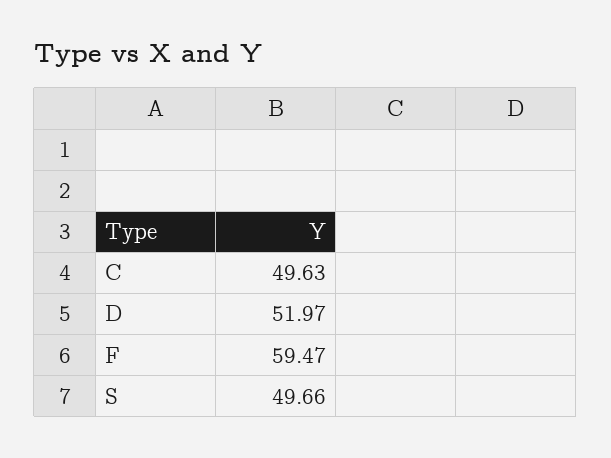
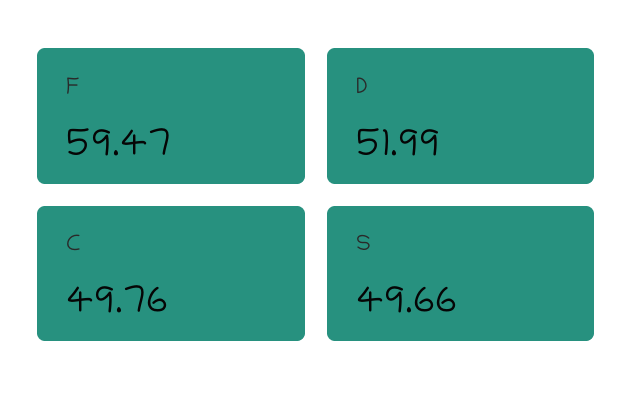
C: 49.63 -> 49.76
D: 51.97 -> 51.99

